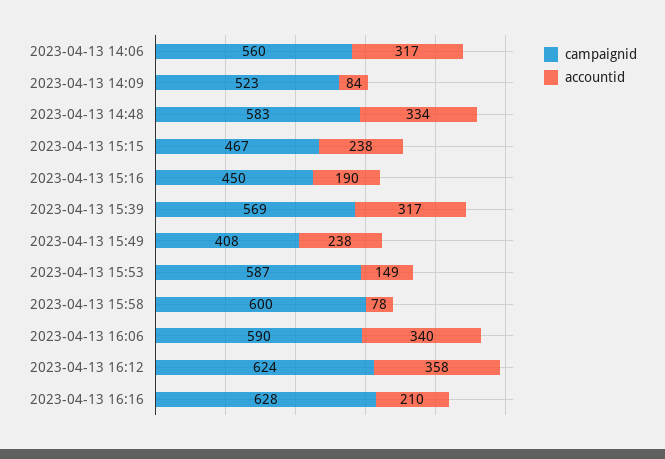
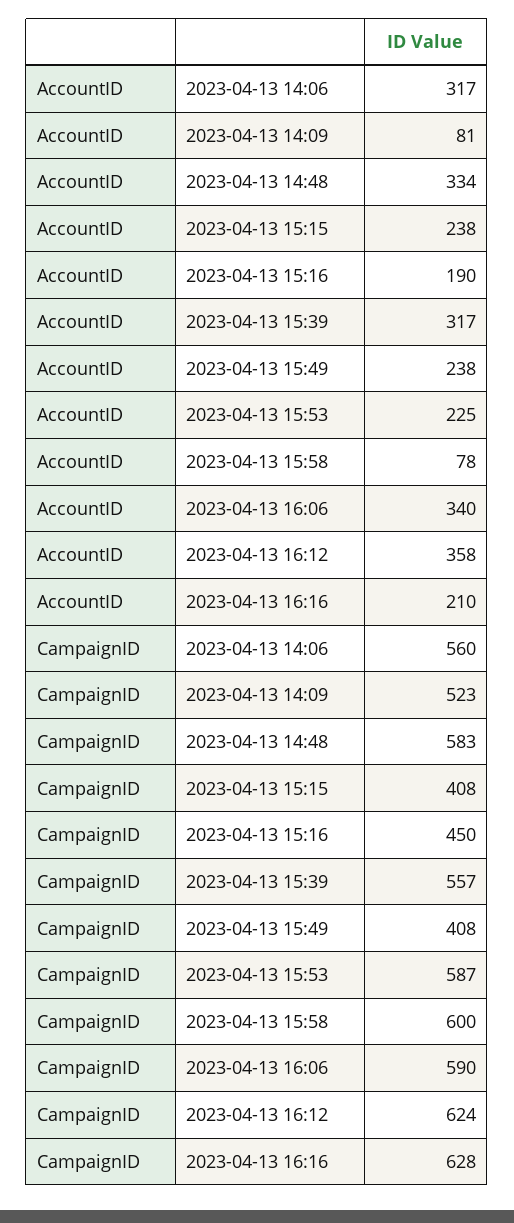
accountid, 2023-04-13 14:09: 84 -> 81
campaignid, 2023-04-13 15:15: 467 -> 408
campaignid, 2023-04-13 15:39: 569 -> 557
accountid, 2023-04-13 15:53: 149 -> 225

